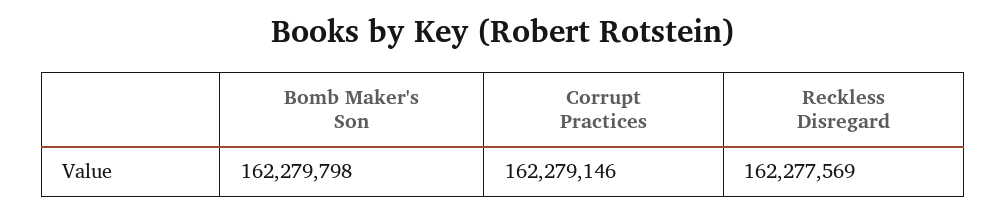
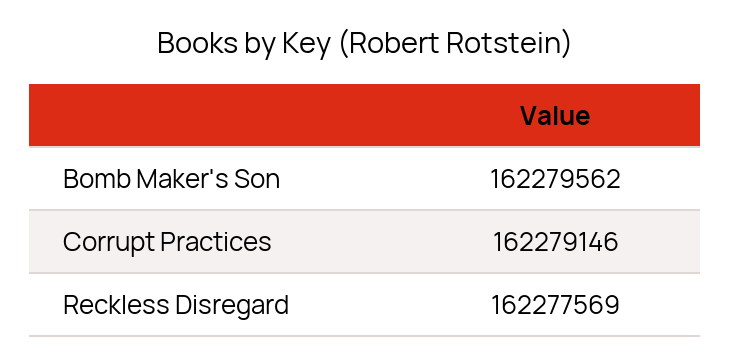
Bomb Maker's Son: 162279798 -> 162279562

